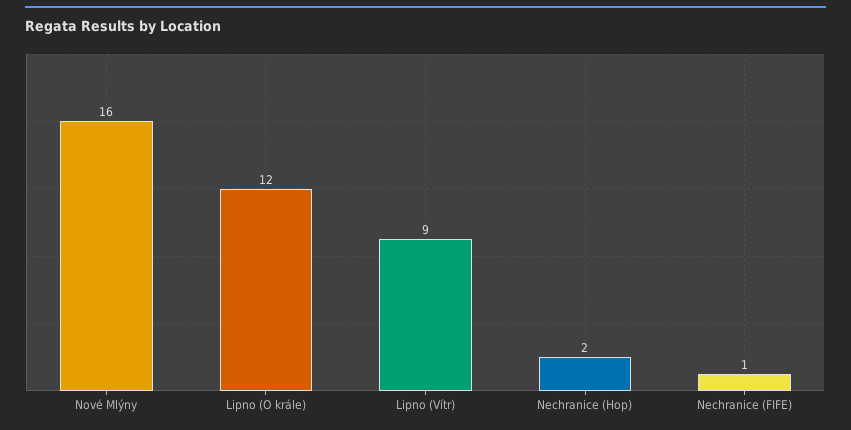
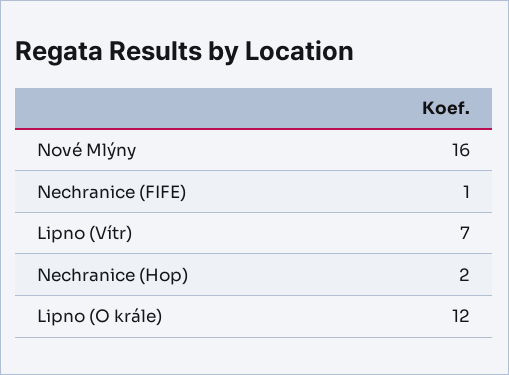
Lipno (Vítr): 9 -> 7

